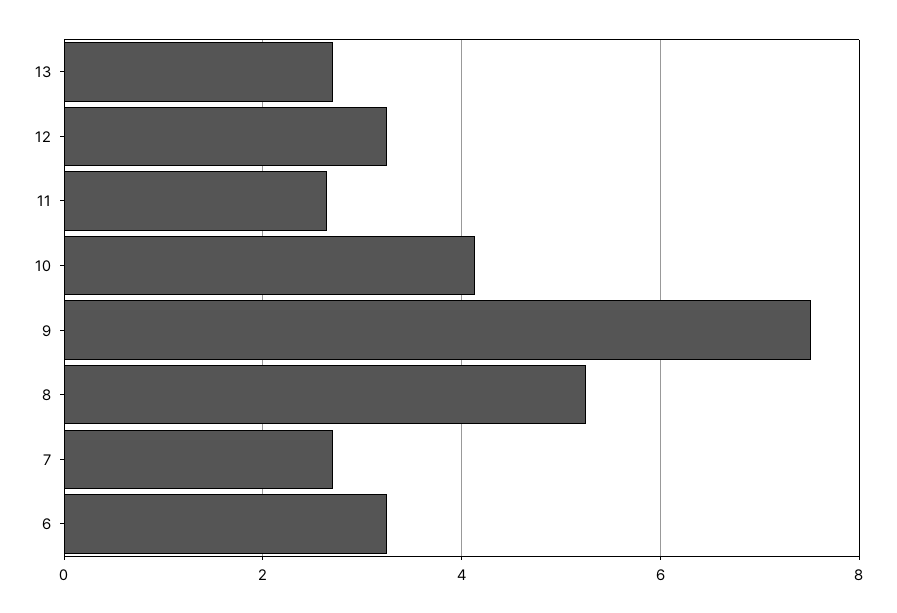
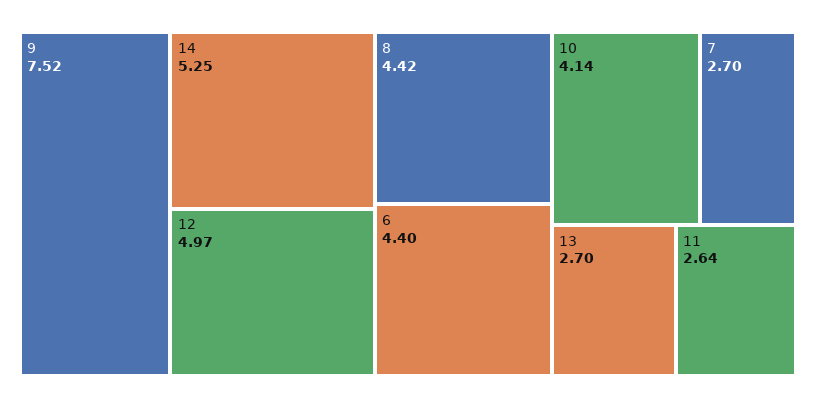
12: 3.2 -> 4.97
8: 5.2 -> 4.42
6: 3.2 -> 4.4
14: none -> 5.25

